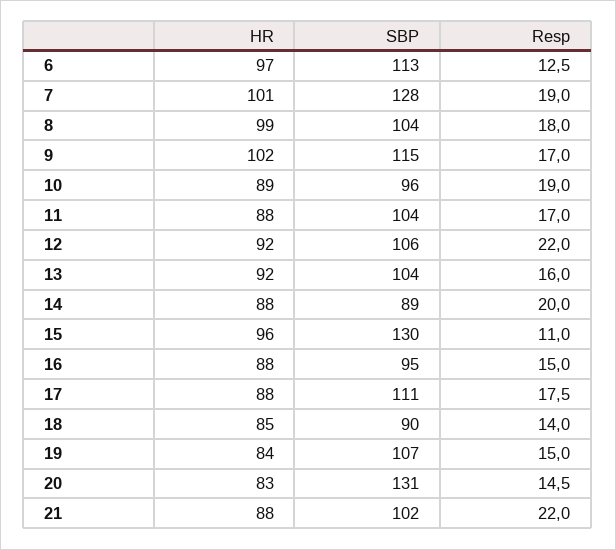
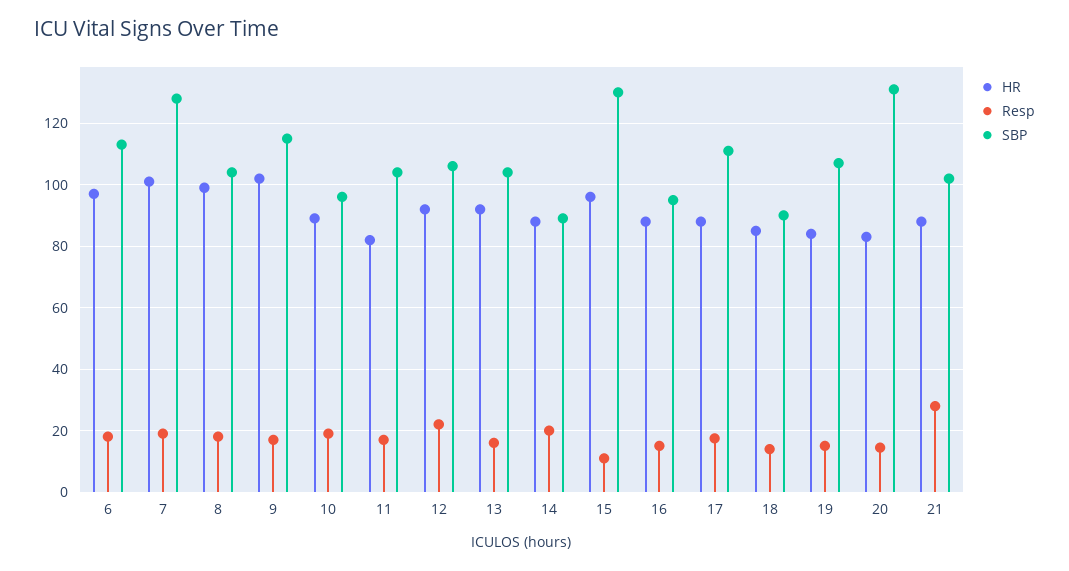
Resp, 6: 12.5 -> 18
HR, 11: 88 -> 82
Resp, 21: 22 -> 28

